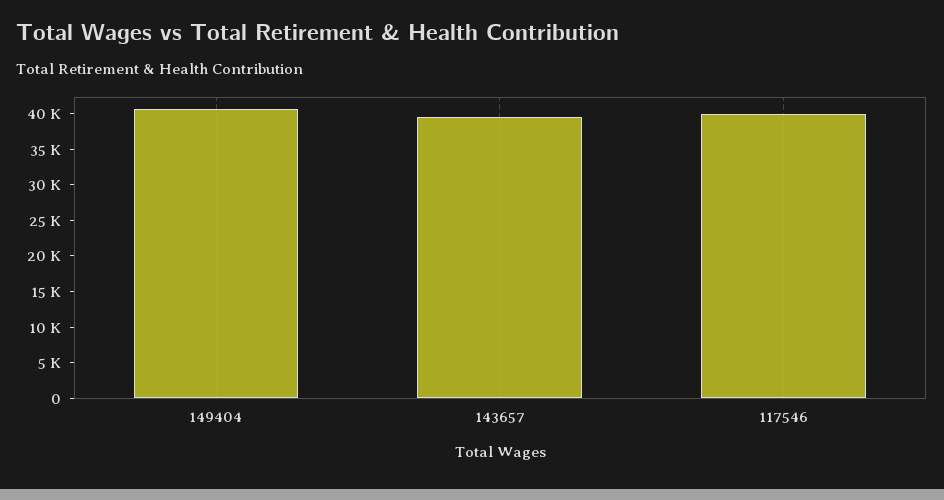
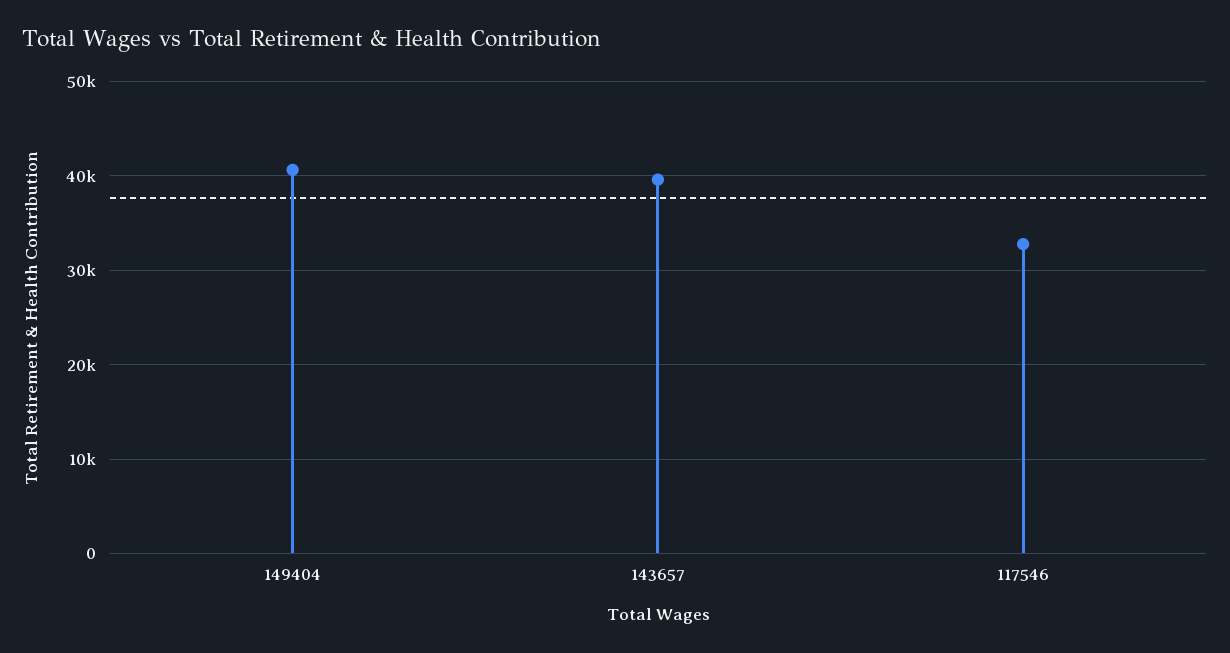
117546: 40000 -> 33000

